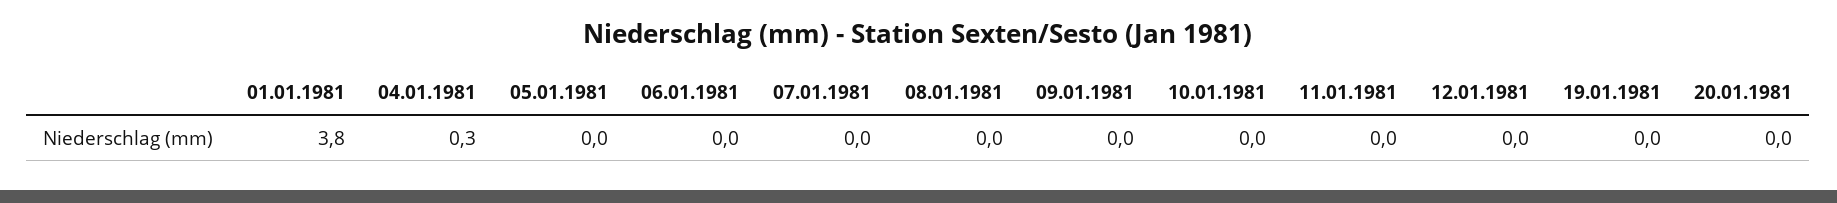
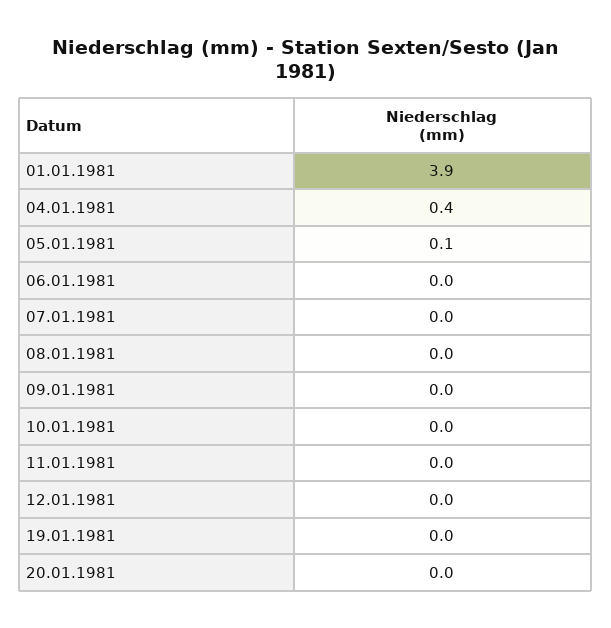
01.01.1981: 3.8 -> 3.9
04.01.1981: 0.3 -> 0.4
05.01.1981: 0 -> 0.1

